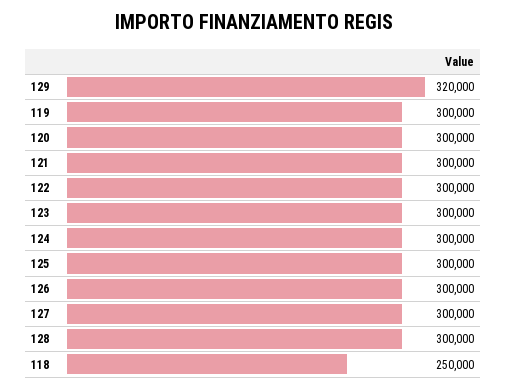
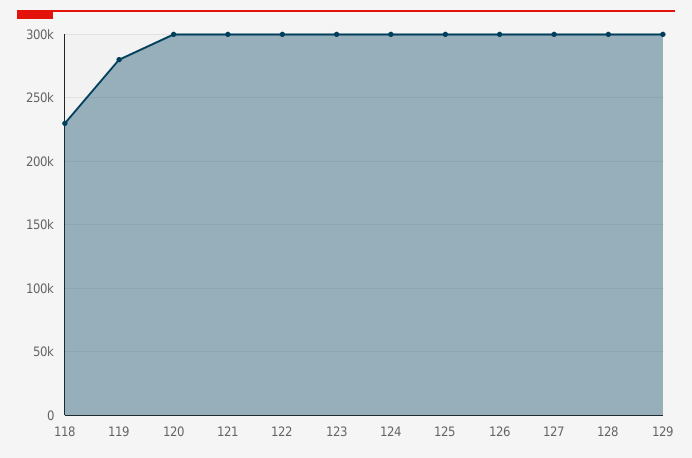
129: 320000 -> 300000
119: 300000 -> 280000
118: 250000 -> 230000

